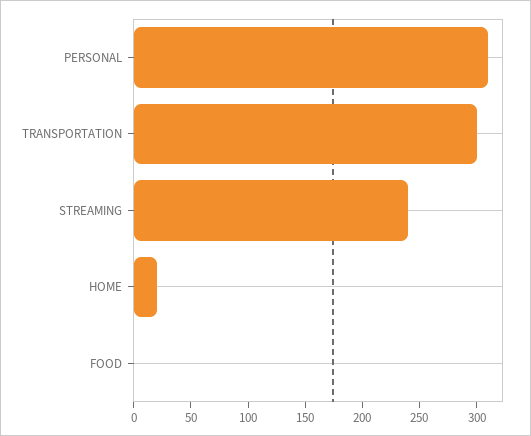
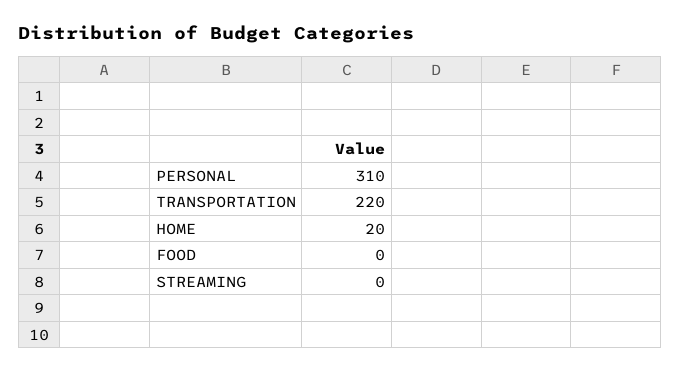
TRANSPORTATION: 300 -> 220
STREAMING: 240 -> 0

